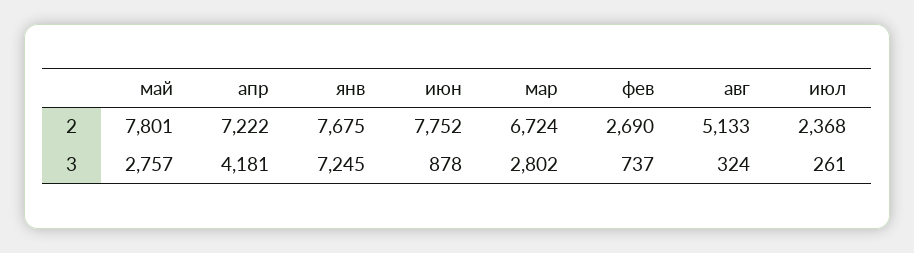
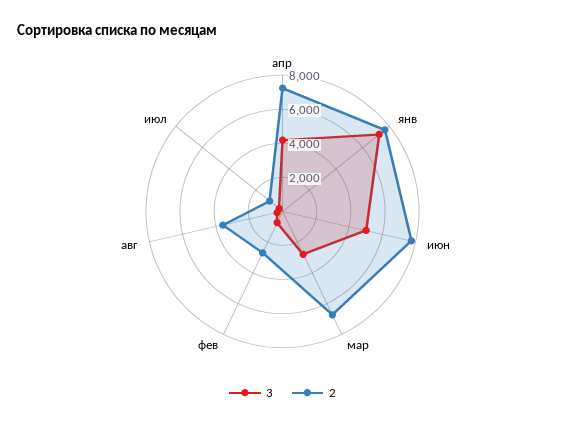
2, май: 7801 -> none
2, авг: 5133 -> 3500
2, июл: 2368 -> 1000
3, май: 2757 -> none
3, июн: 878 -> 5000

